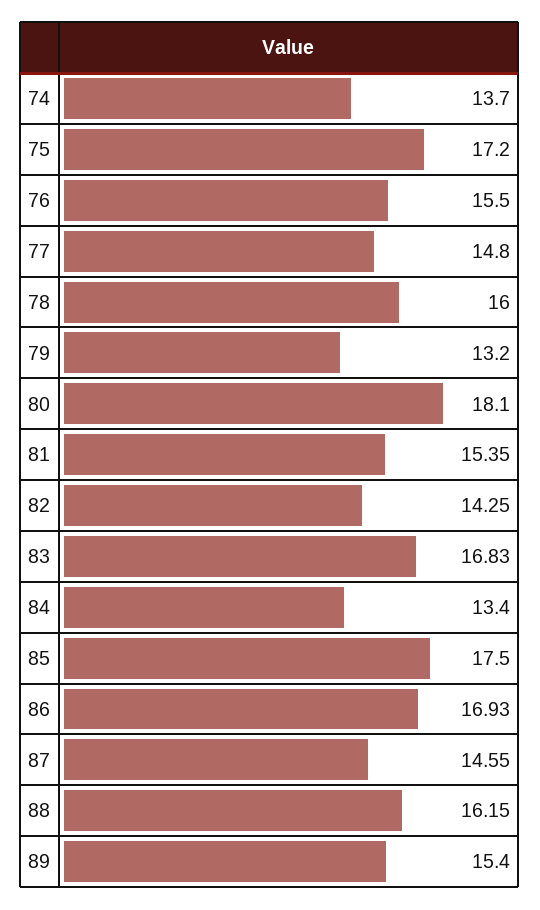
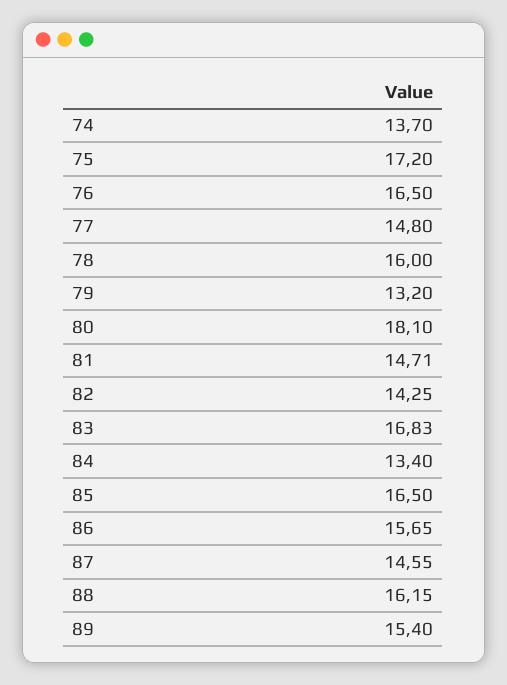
76: 15.5 -> 16.5
81: 15.35 -> 14.71
85: 17.5 -> 16.5
86: 16.93 -> 15.65

